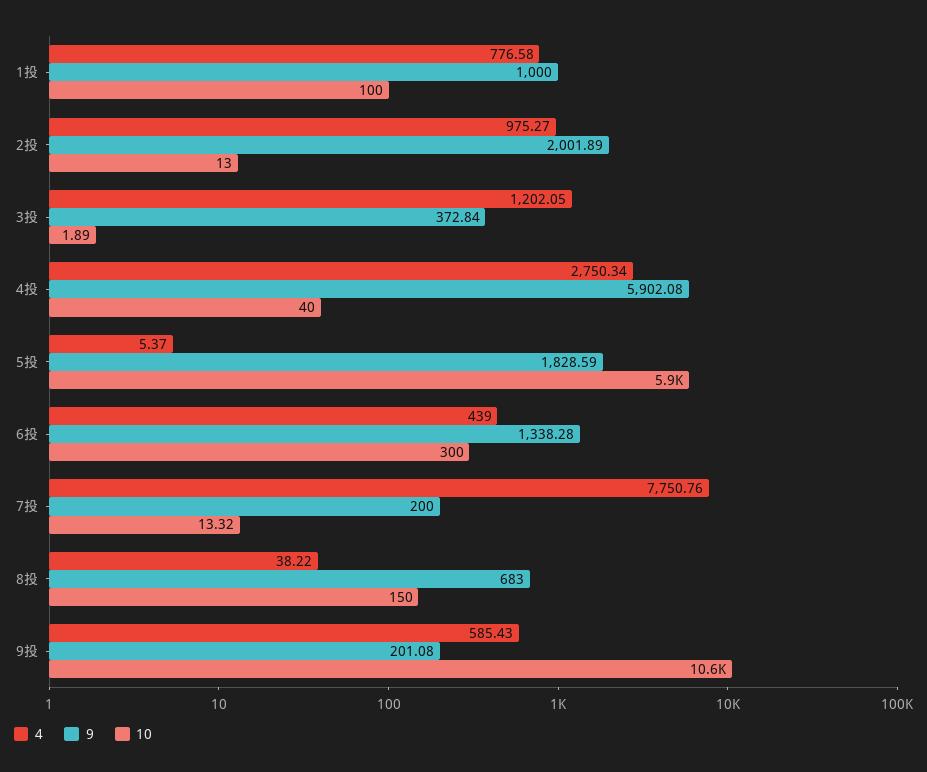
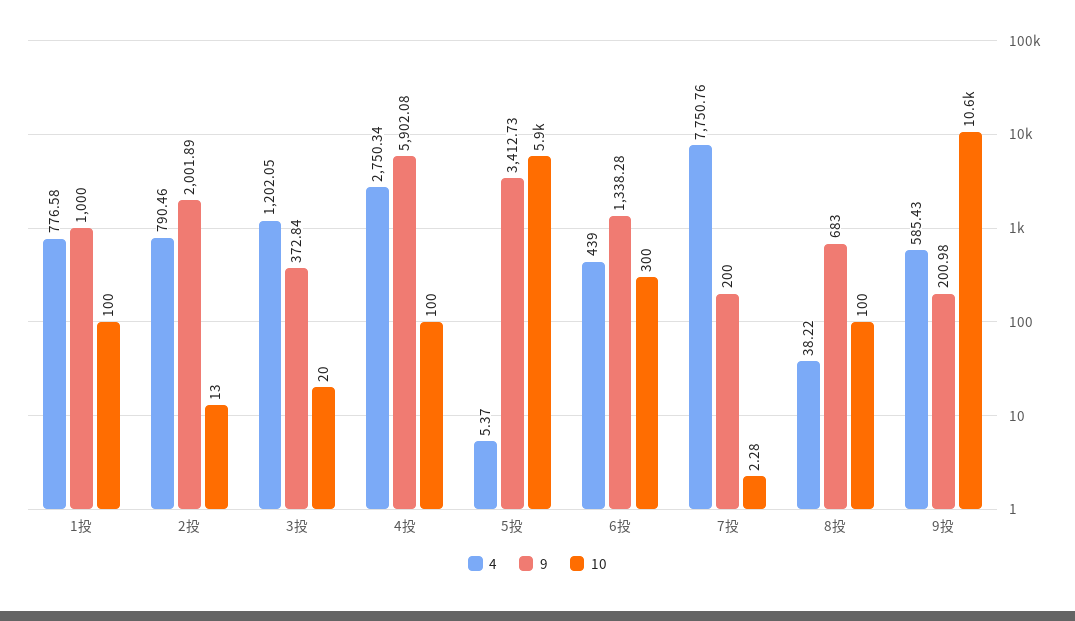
4, 2投: 975.27 -> 790.46
10, 3投: 1.89 -> 20
10, 4投: 40 -> 100
9, 5投: 1828.59 -> 3412.73
10, 7投: 13.32 -> 2.28
10, 8投: 150 -> 100
9, 9投: 201.08 -> 200.98

